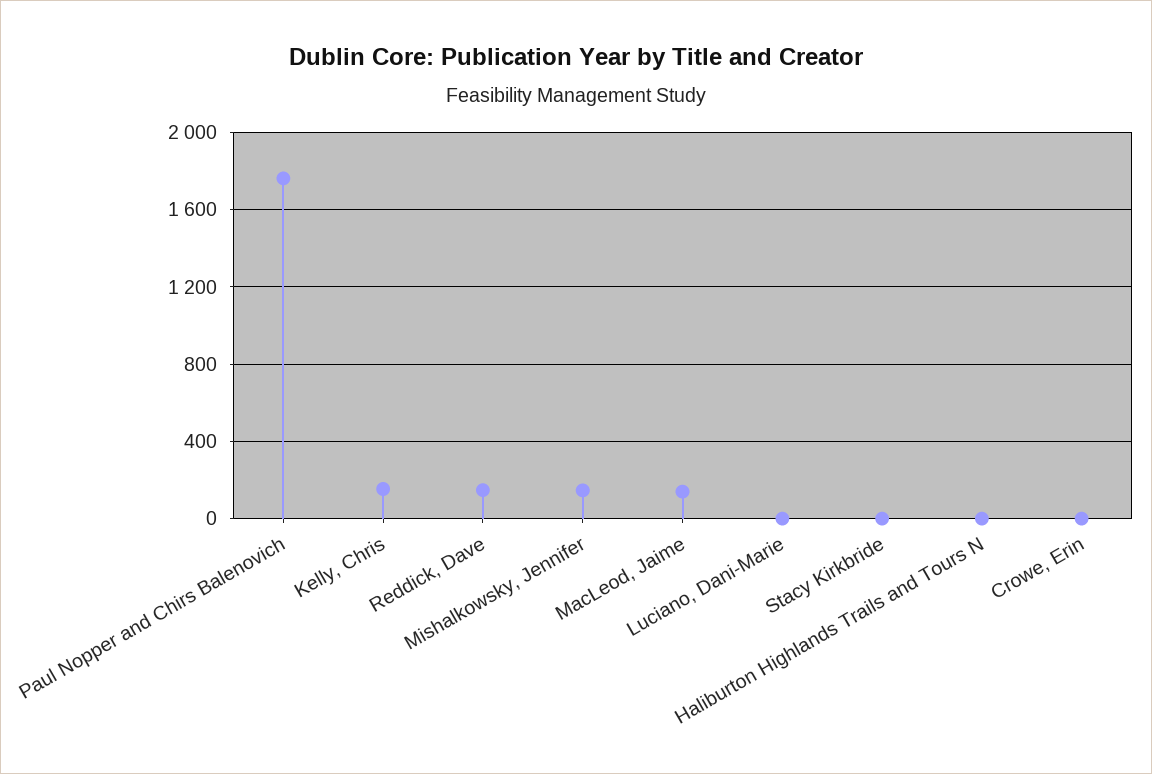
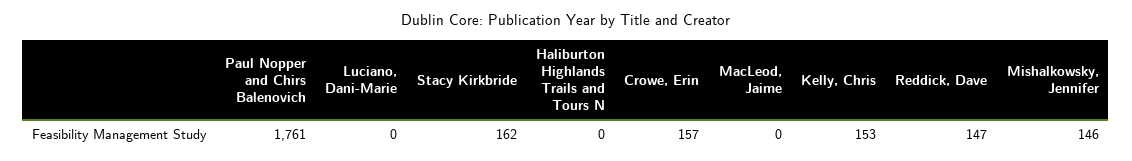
MacLeod, Jaime: 150 -> 0
Stacy Kirkbride: 0 -> 162
Crowe, Erin: 0 -> 157

